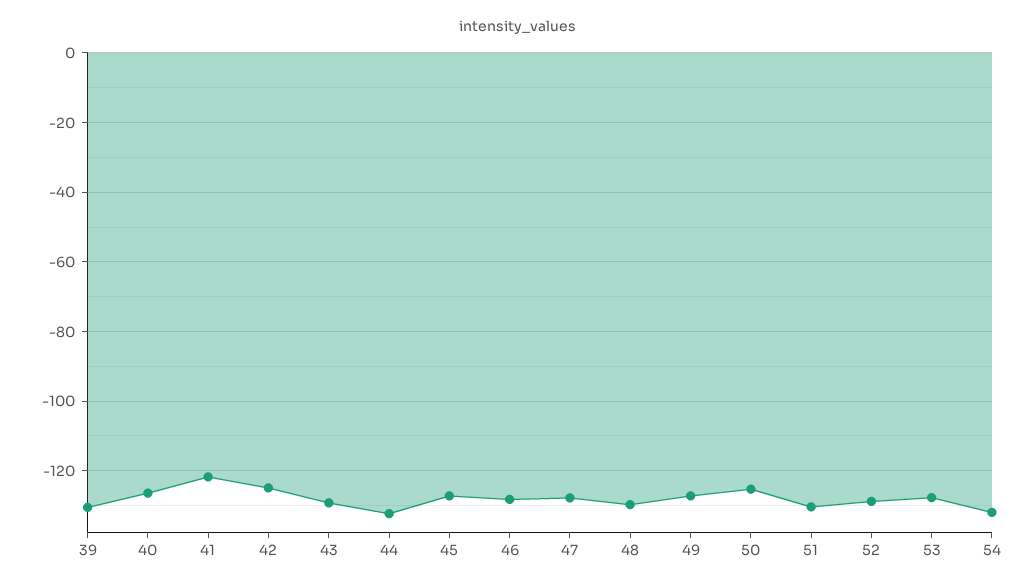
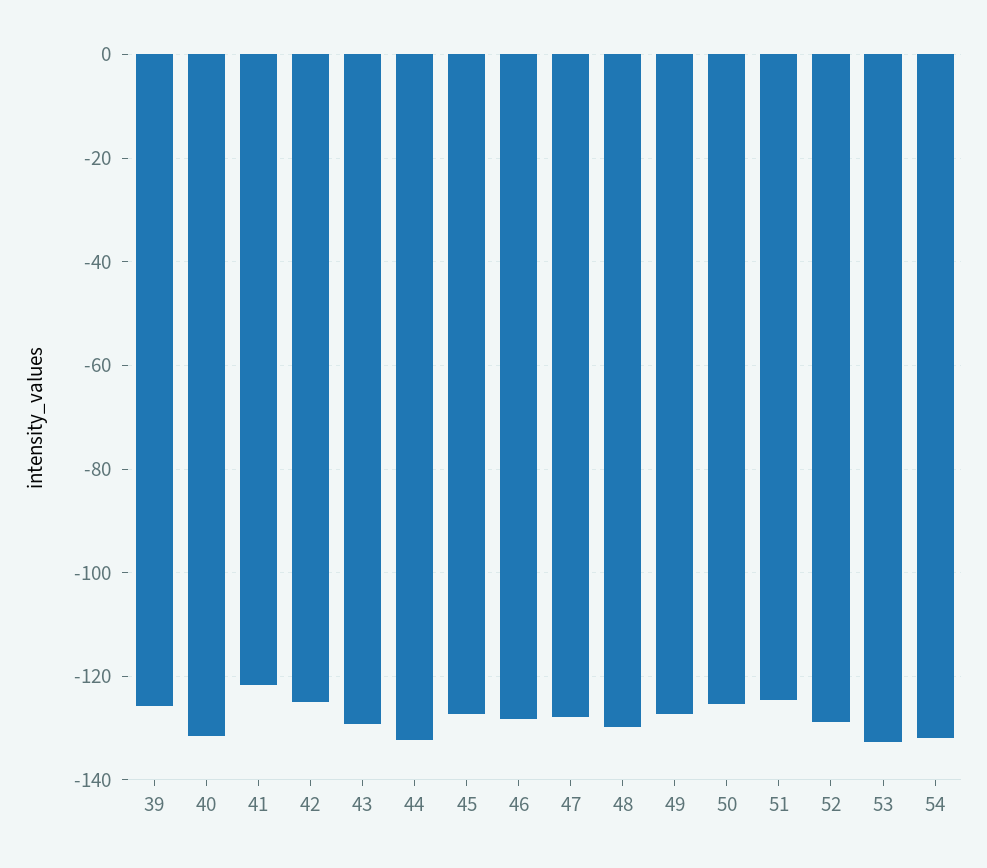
39: -130 -> -126
40: -126 -> -132
51: -130 -> -124
53: -128 -> -132

